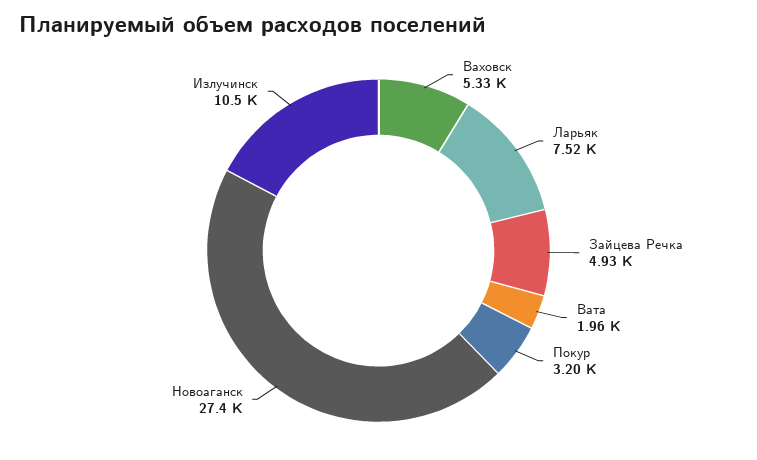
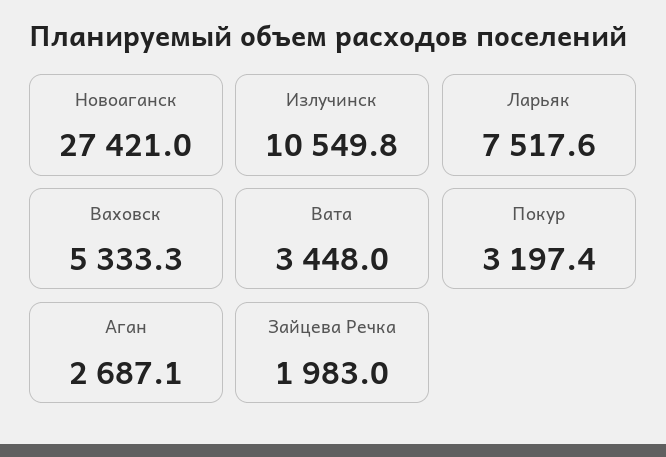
Зайцева Речка: 4930 -> 1983
Вата: 1960 -> 3448
Аган: none -> 2687.1

